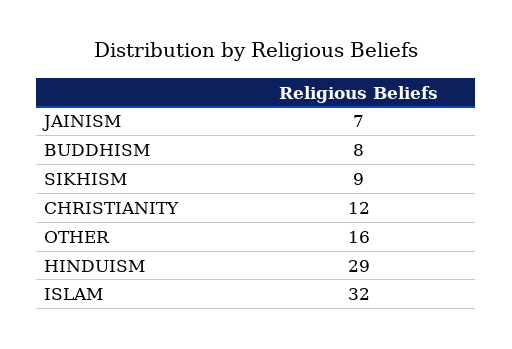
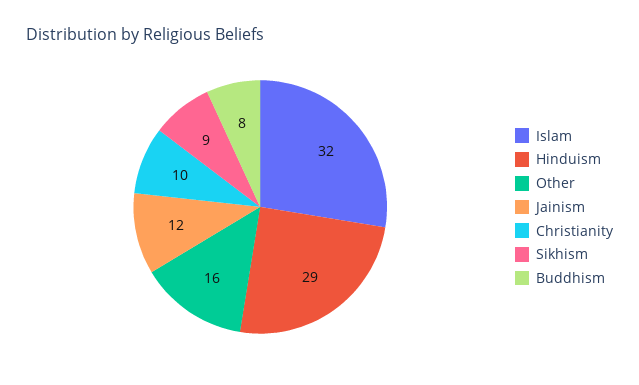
JAINISM: 7 -> 12
CHRISTIANITY: 12 -> 10

